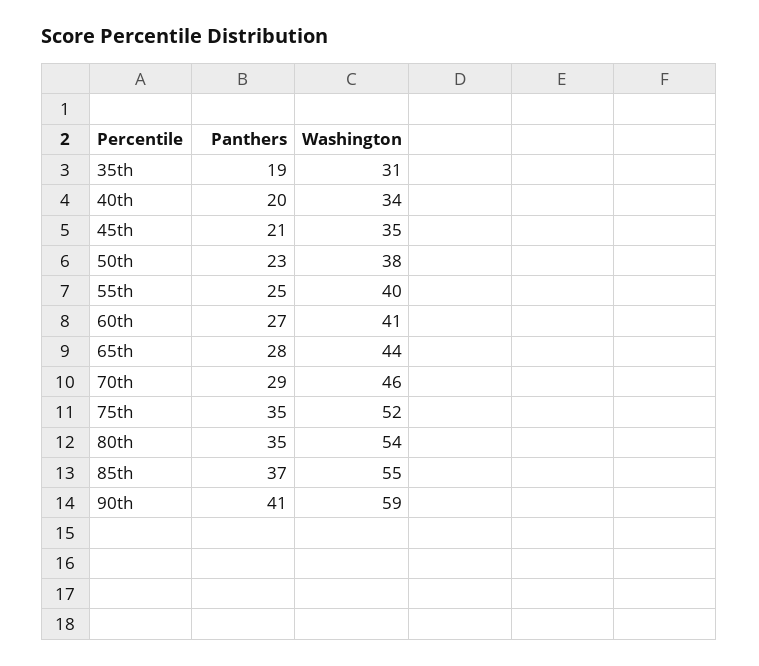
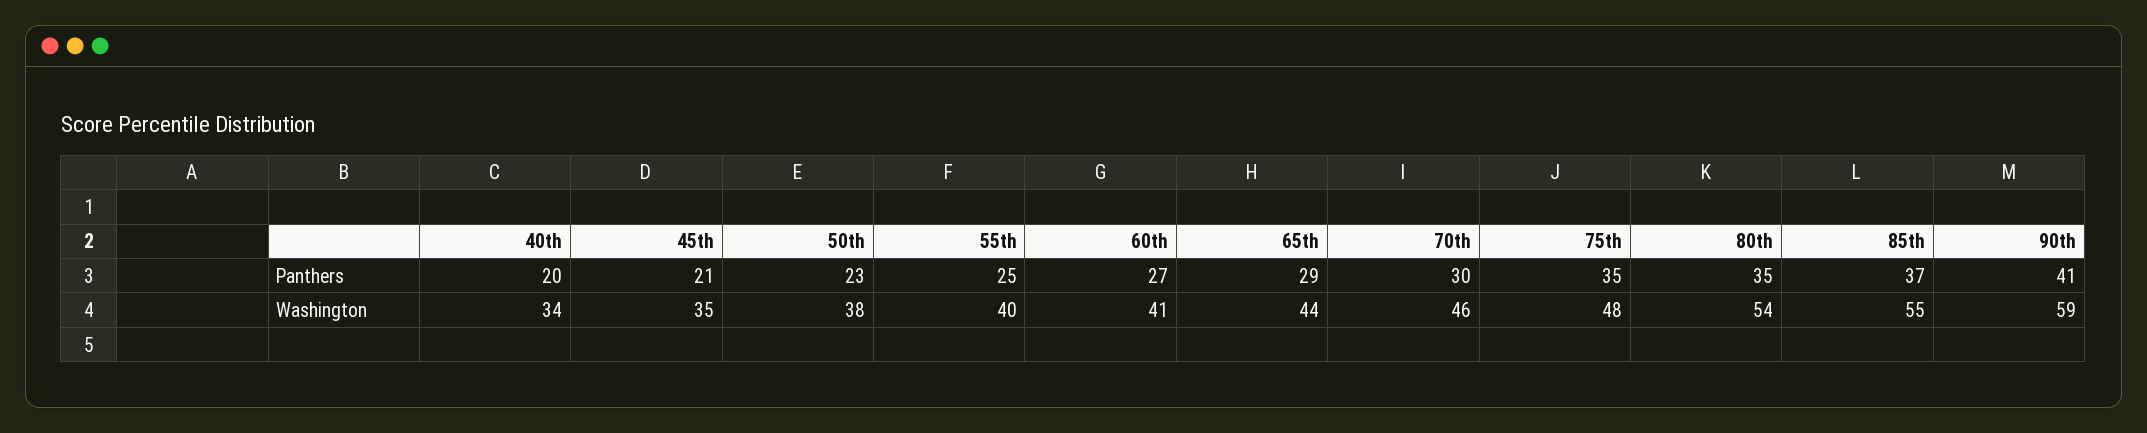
Panthers, 35th: 19 -> none
Washington, 35th: 31 -> none
Panthers, 65th: 28 -> 29
Panthers, 70th: 29 -> 30
Washington, 75th: 52 -> 48

